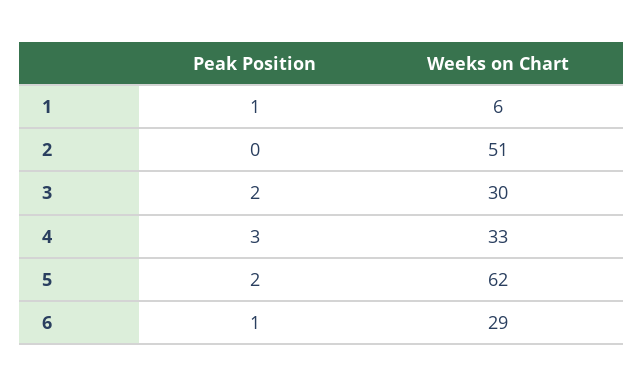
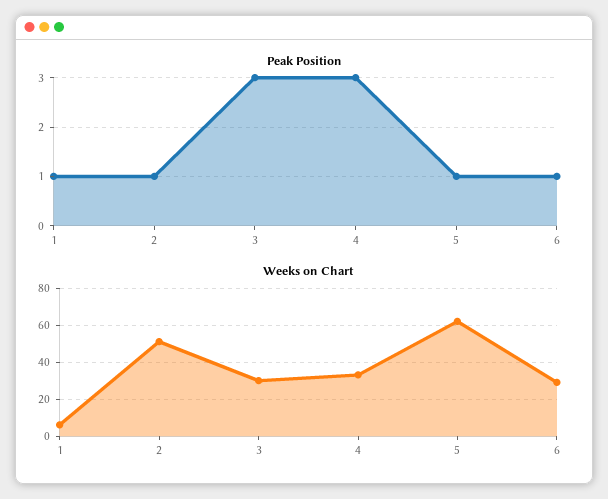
Peak Position, 2: 0 -> 1
Peak Position, 3: 2 -> 3
Peak Position, 5: 2 -> 1

